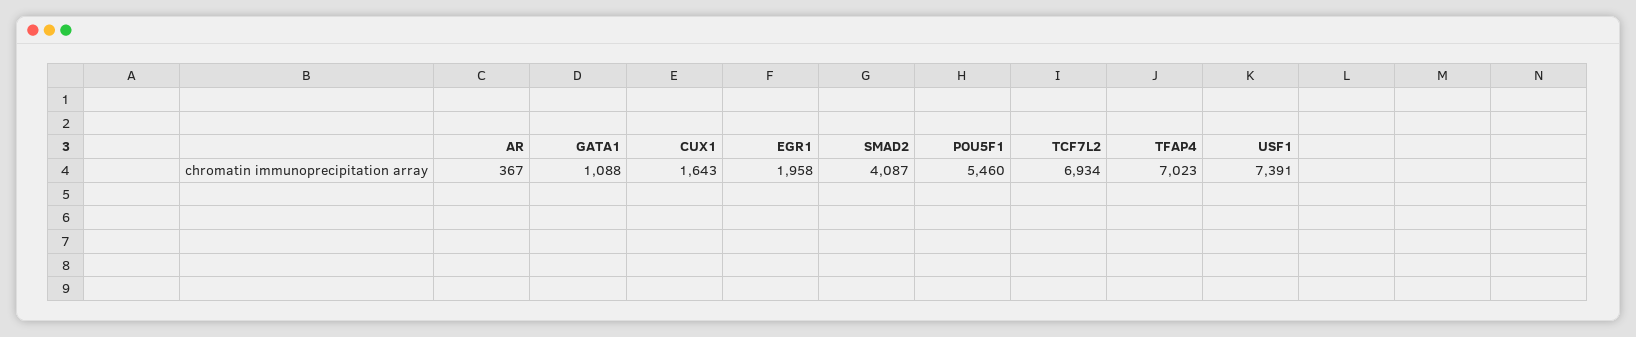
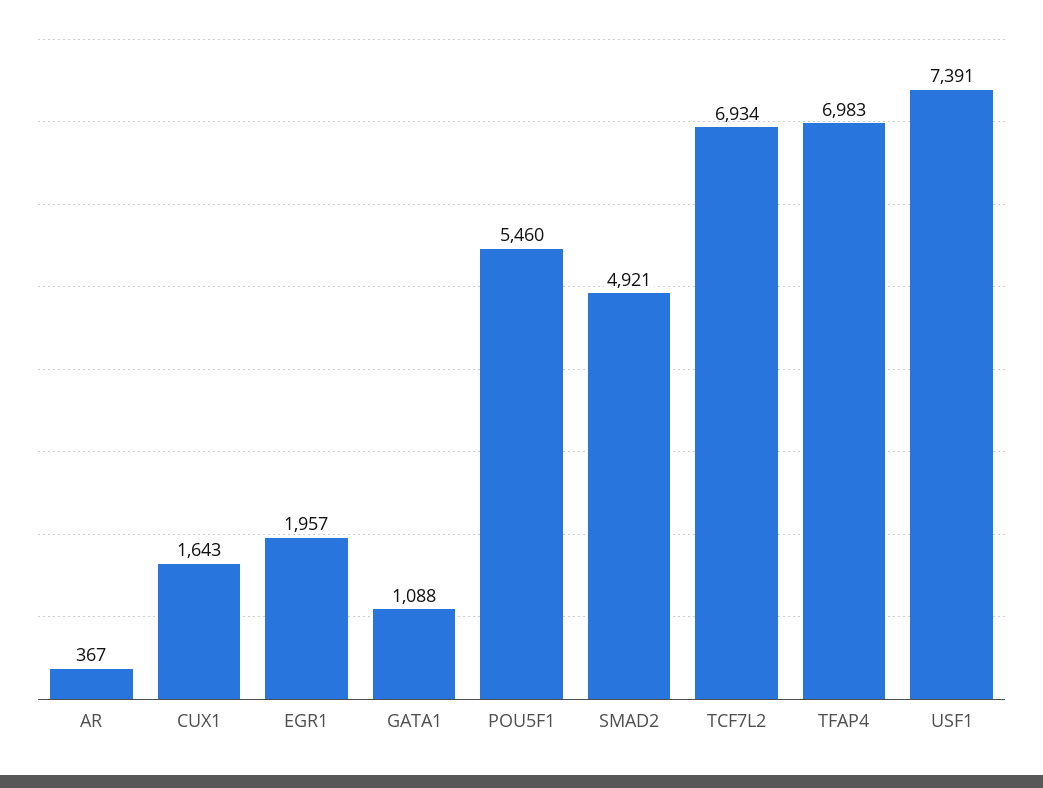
EGR1: 1958 -> 1957
SMAD2: 4087 -> 4921
TFAP4: 7023 -> 6983

